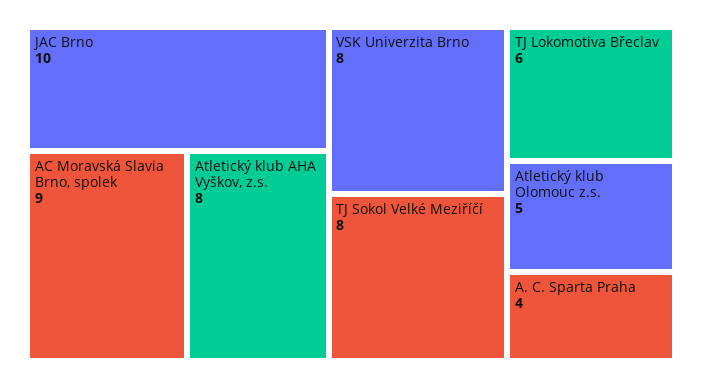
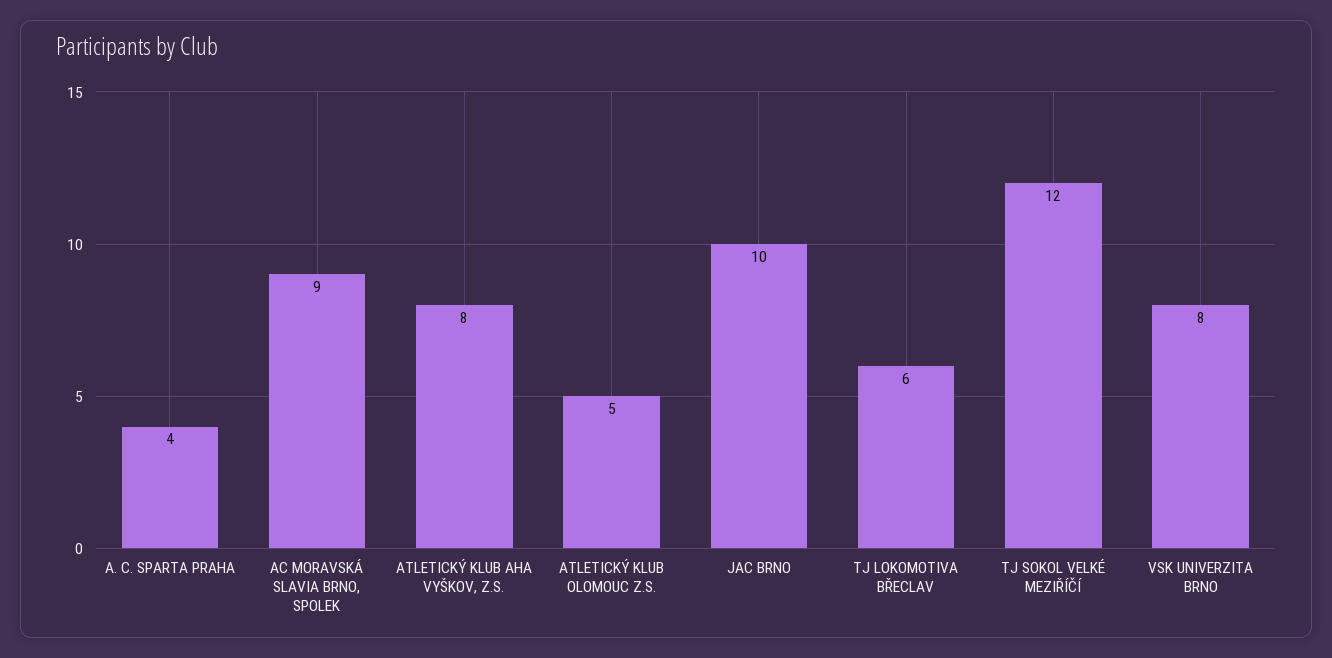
TJ Sokol Velké Meziříčí: 8 -> 12

